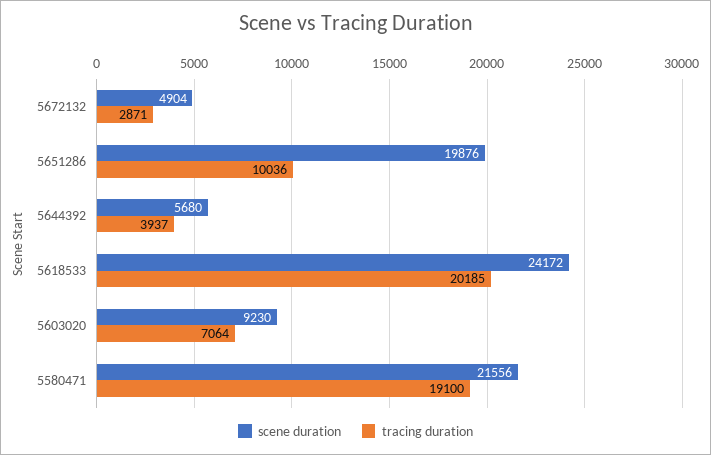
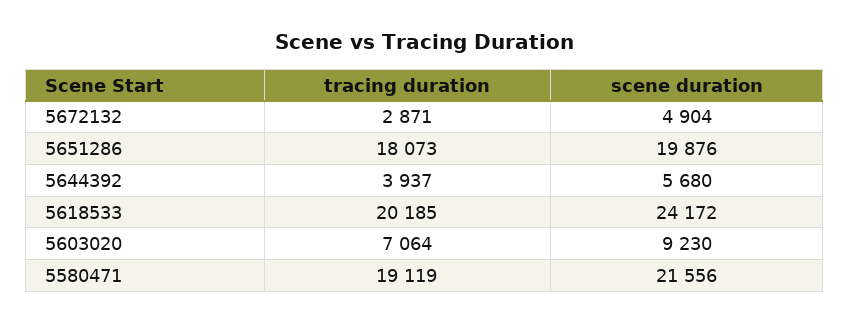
tracing duration, 5651286: 10036 -> 18073
tracing duration, 5580471: 19100 -> 19119

